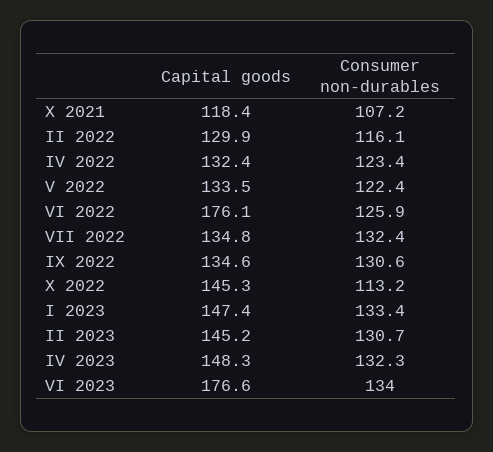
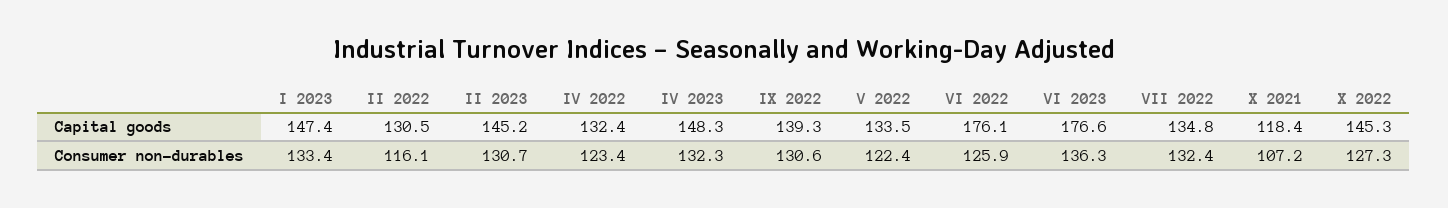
Capital goods, II 2022: 129.9 -> 130.5
Capital goods, IX 2022: 134.6 -> 139.3
Consumer non-durables, X 2022: 113.2 -> 127.3
Consumer non-durables, VI 2023: 134 -> 136.3

